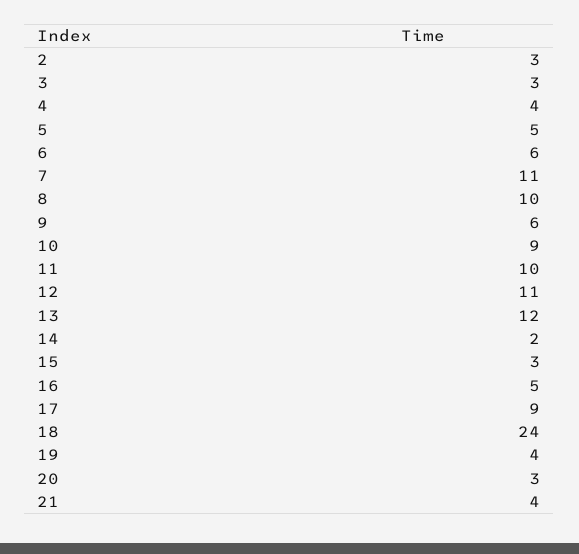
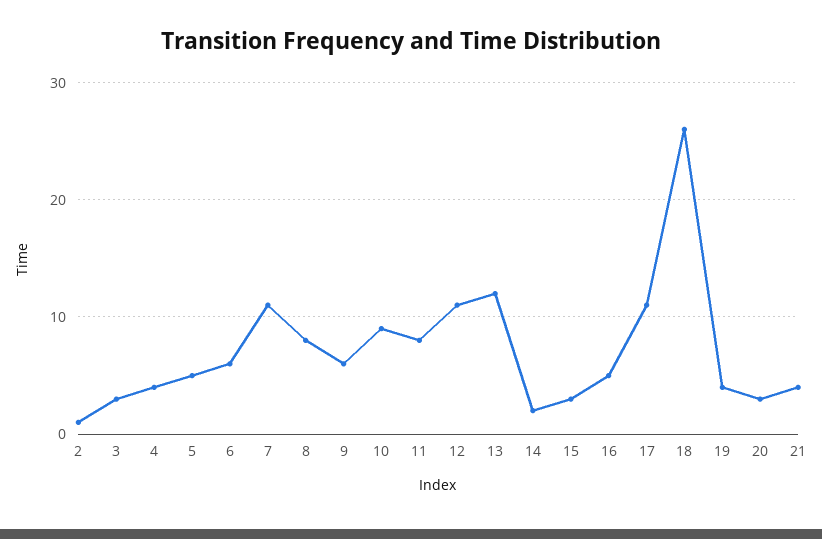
2: 3 -> 1
8: 10 -> 8
11: 10 -> 8
17: 9 -> 11
18: 24 -> 26

